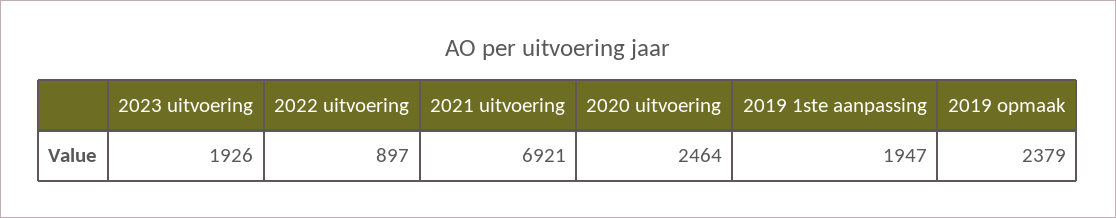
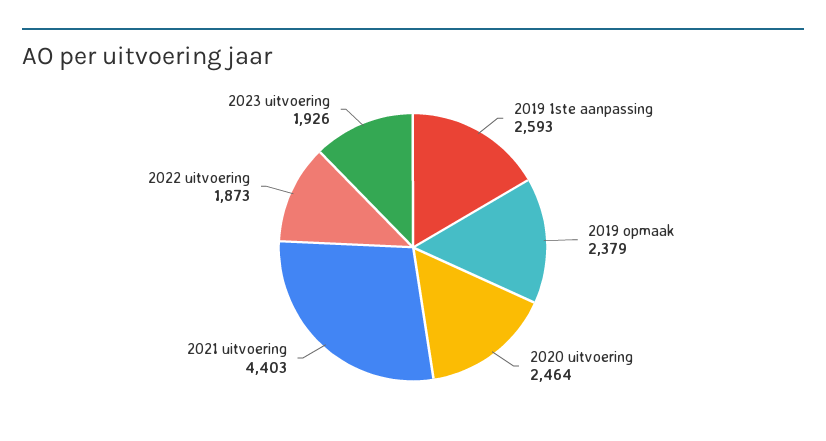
2022 uitvoering: 897 -> 1873
2021 uitvoering: 6921 -> 4403
2019 1ste aanpassing: 1947 -> 2593

